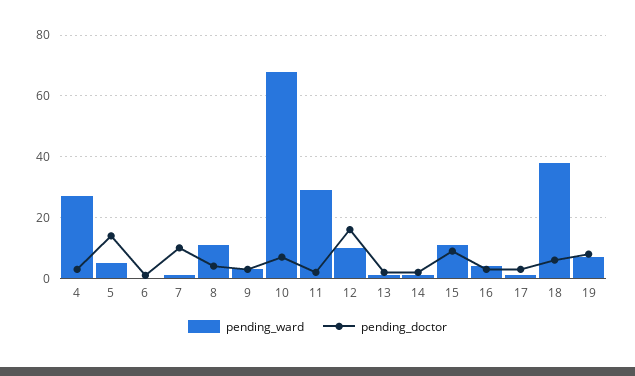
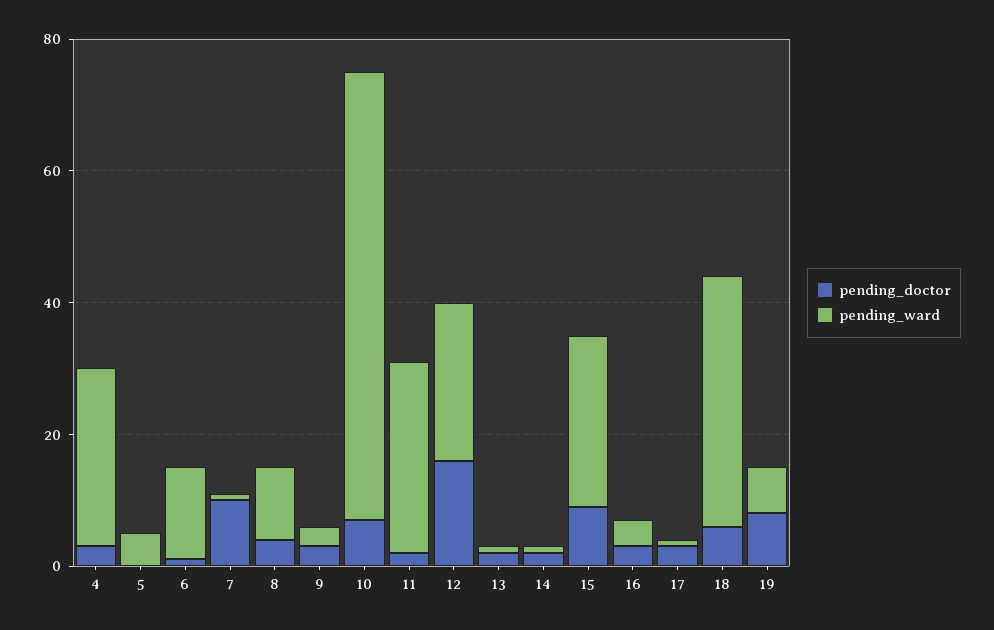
pending_doctor, 5: 15 -> 0
pending_ward, 6: 0 -> 15
pending_ward, 12: 10 -> 25
pending_ward, 15: 10 -> 25

